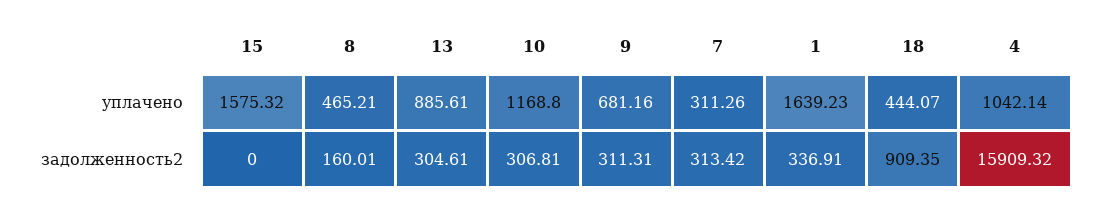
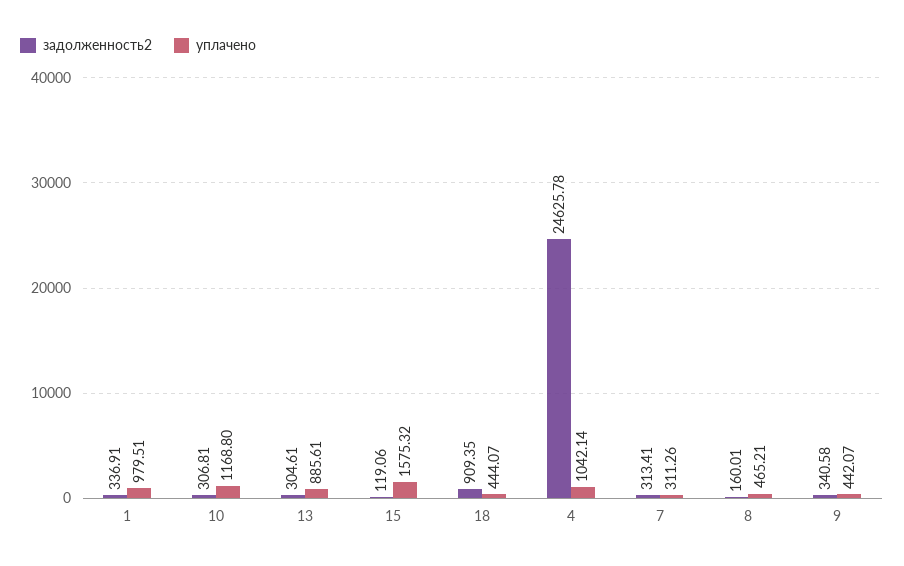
уплачено, 9: 681.16 -> 442.07
уплачено, 1: 1639.23 -> 979.51
задолженность2, 15: 0 -> 119.06
задолженность2, 9: 311.31 -> 340.58
задолженность2, 7: 313.42 -> 313.41
задолженность2, 4: 15909.32 -> 24625.78

